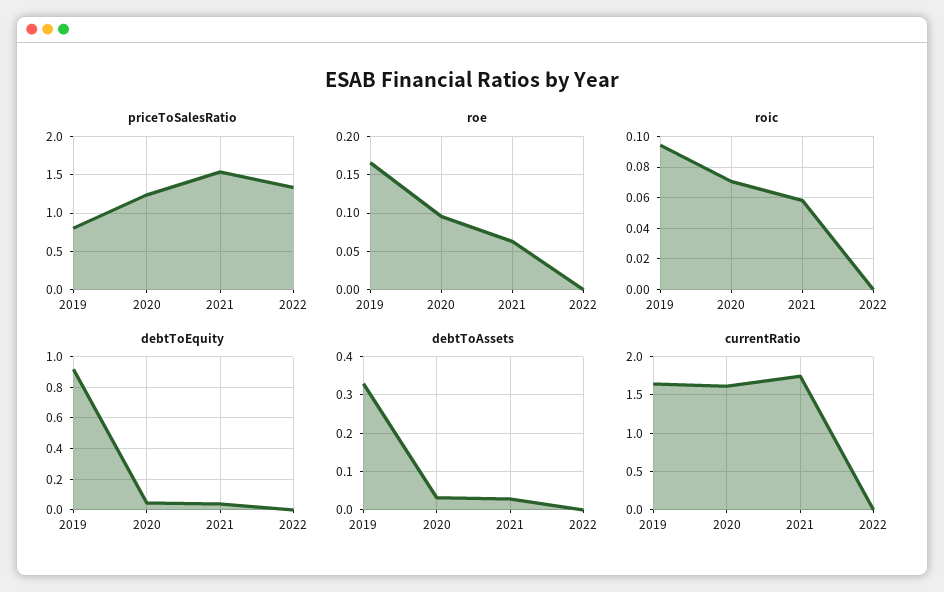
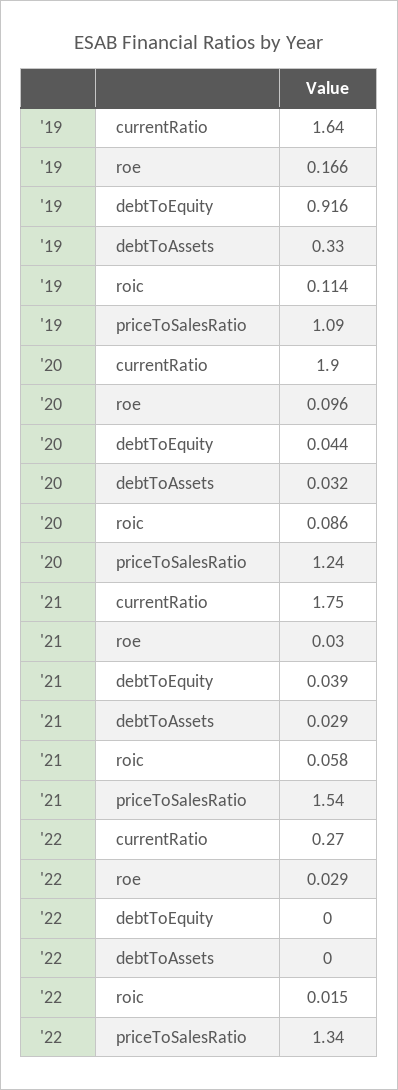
priceToSalesRatio, 2019: 0.8 -> 1.09
roe, 2021: 0.06 -> 0.03
roe, 2022: 0 -> 0.029
roic, 2019: 0.095 -> 0.114
roic, 2020: 0.07 -> 0.086
roic, 2022: 0 -> 0.015
currentRatio, 2020: 1.6 -> 1.9
currentRatio, 2022: 0 -> 0.27

